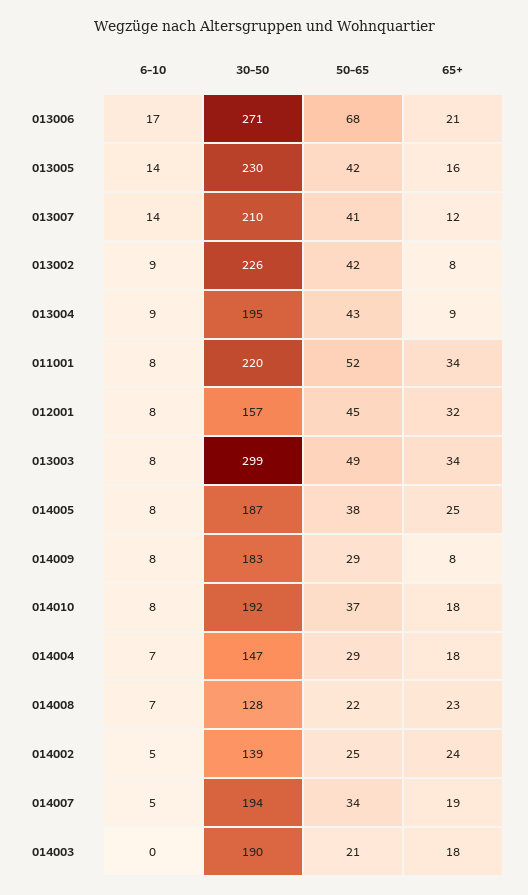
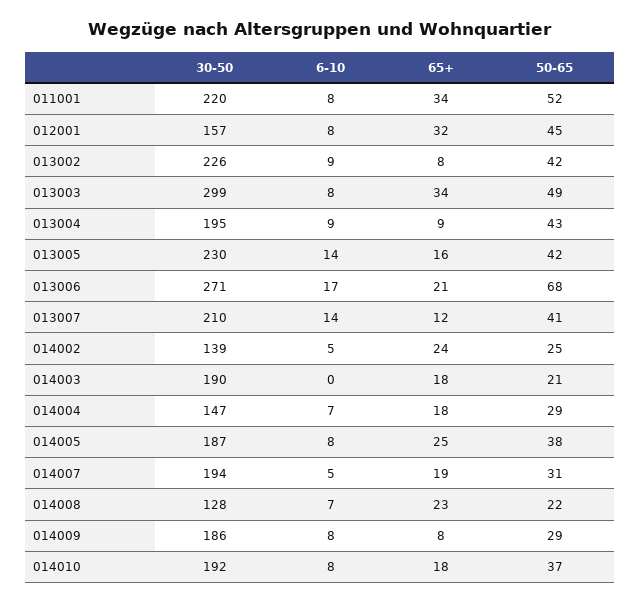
30-50, 014009: 183 -> 186
50-65, 014007: 34 -> 31

